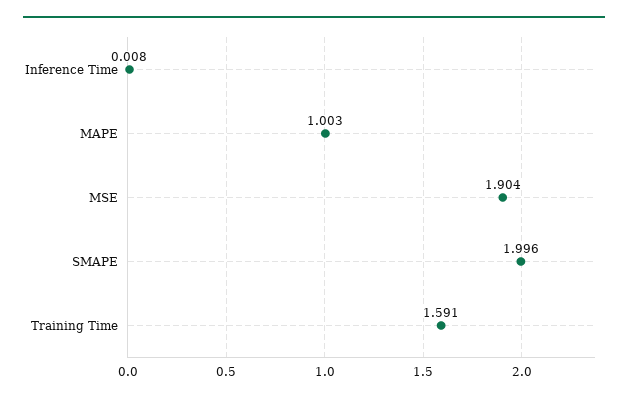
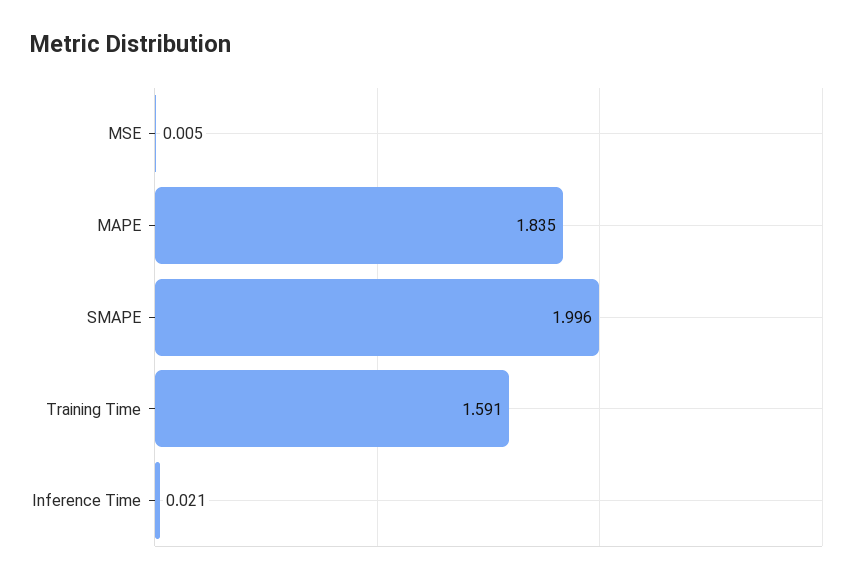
Inference Time: 0.008 -> 0.021
MAPE: 1.003 -> 1.835
MSE: 1.904 -> 0.005

